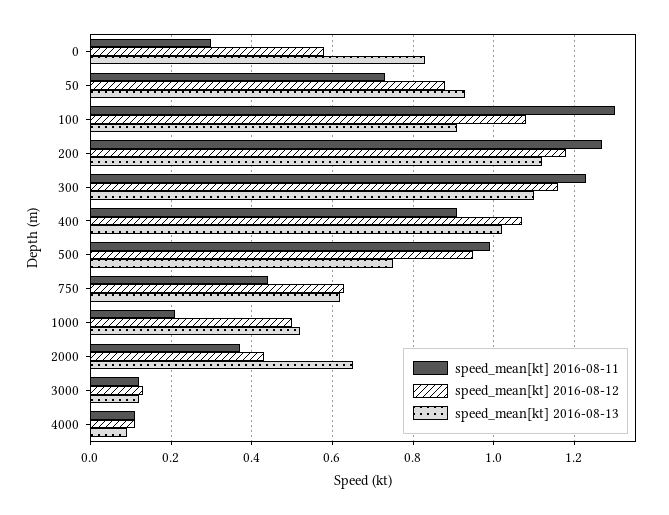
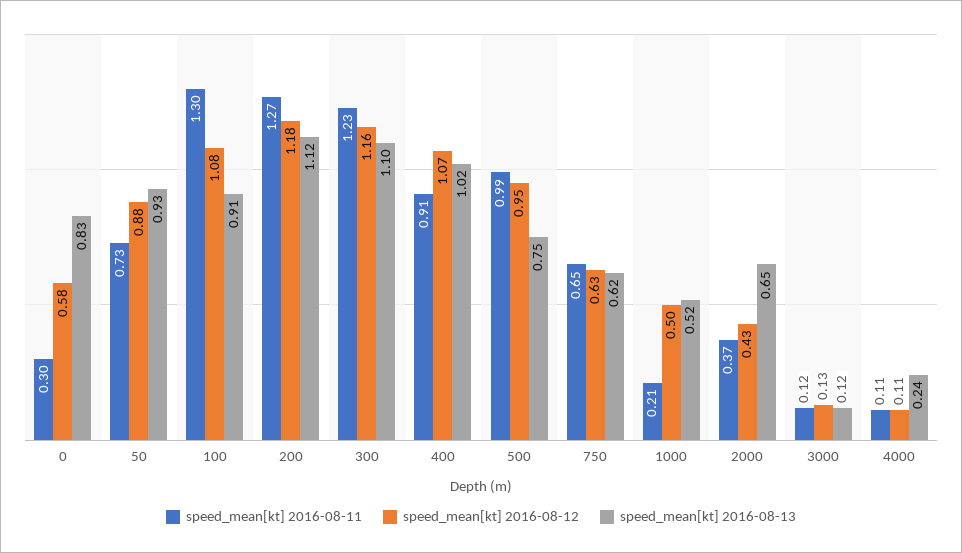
speed_mean[kt] 2016-08-11, 750: 0.45 -> 0.65
speed_mean[kt] 2016-08-13, 4000: 0.1 -> 0.24

